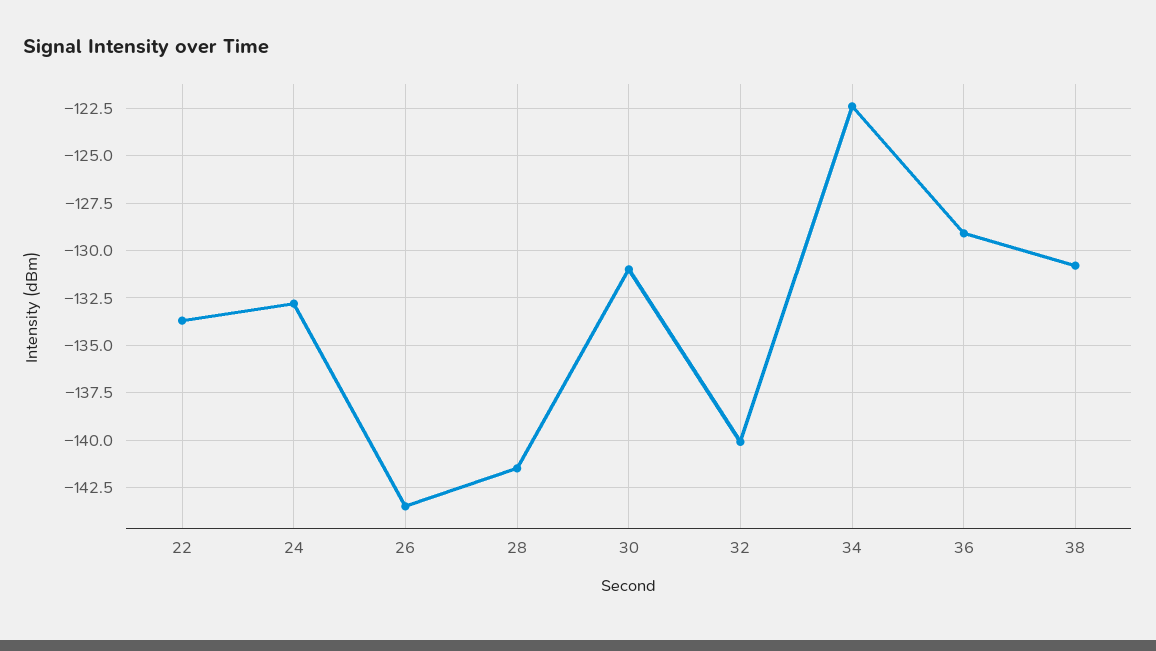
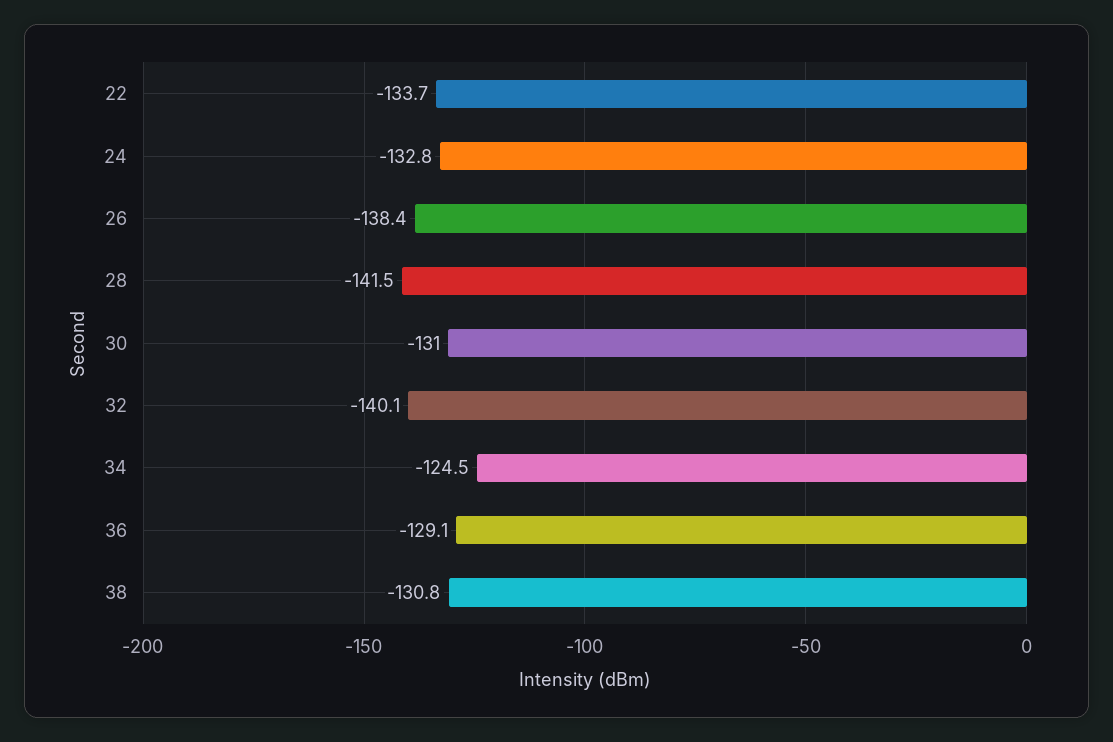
26: -143.5 -> -138.4
34: -122.5 -> -124.5

